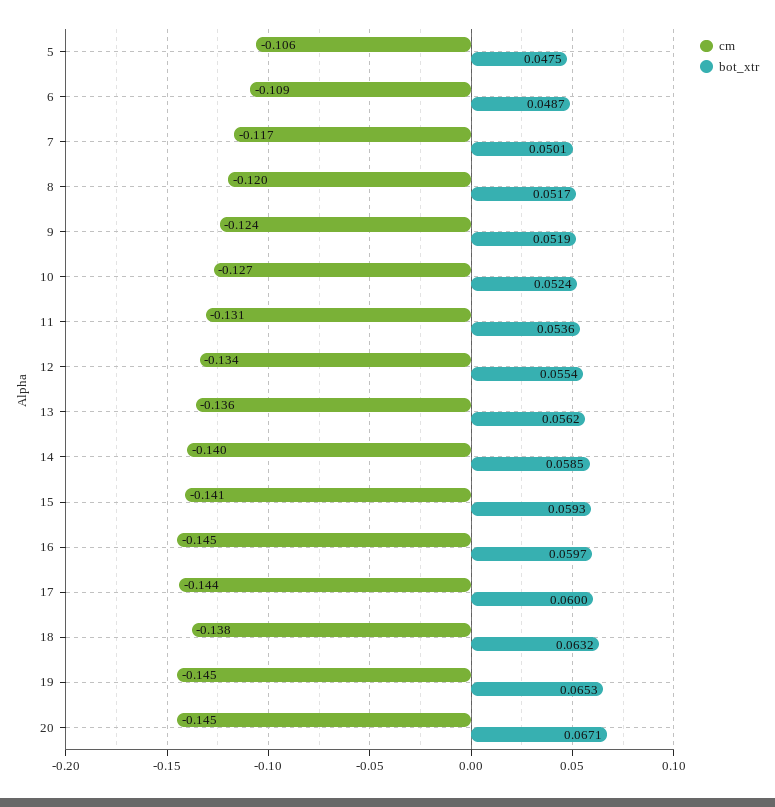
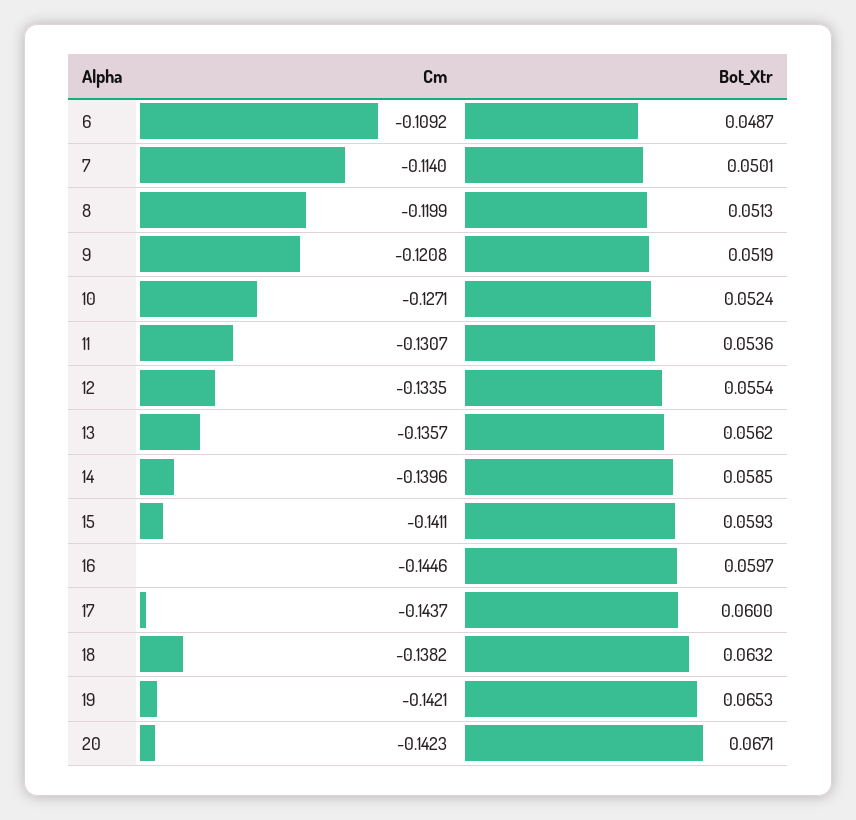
cm, 5: -0.106 -> none
bot_xtr, 5: 0.0475 -> none
cm, 7: -0.117 -> -0.114
bot_xtr, 8: 0.0517 -> 0.0513
cm, 9: -0.124 -> -0.1208
cm, 19: -0.145 -> -0.1421
cm, 20: -0.145 -> -0.1423

